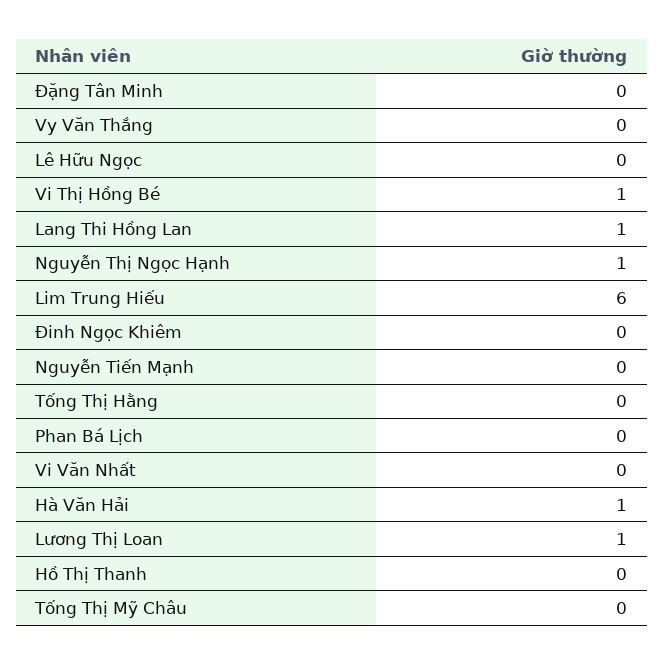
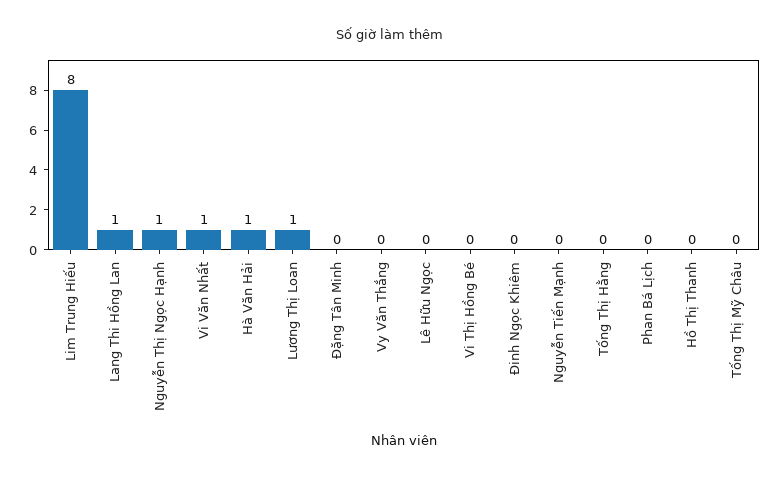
Vi Thị Hồng Bé: 1 -> 0
Lim Trung Hiếu: 6 -> 8
Vi Văn Nhất: 0 -> 1

